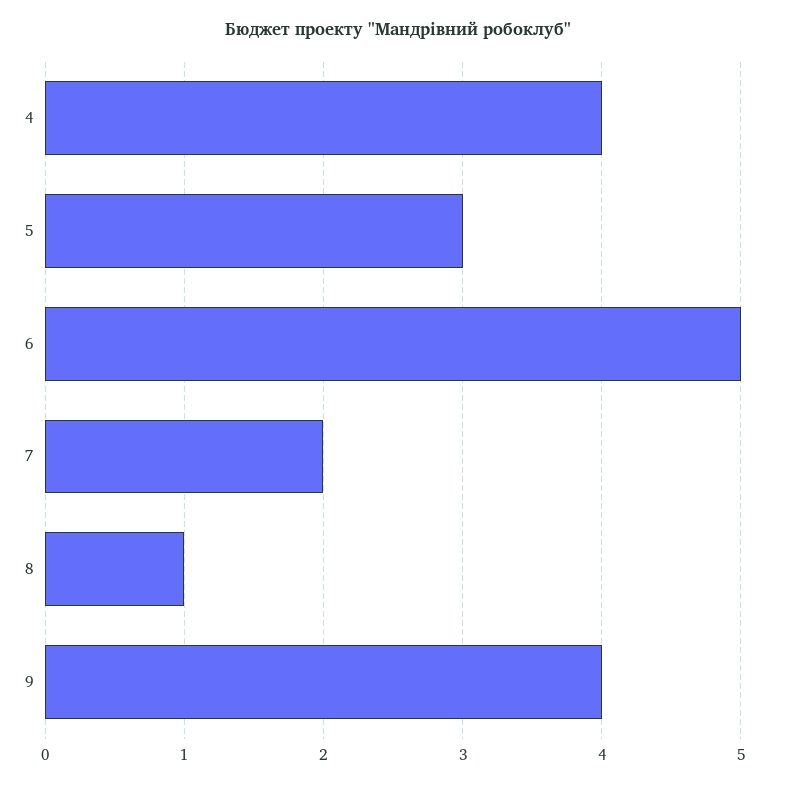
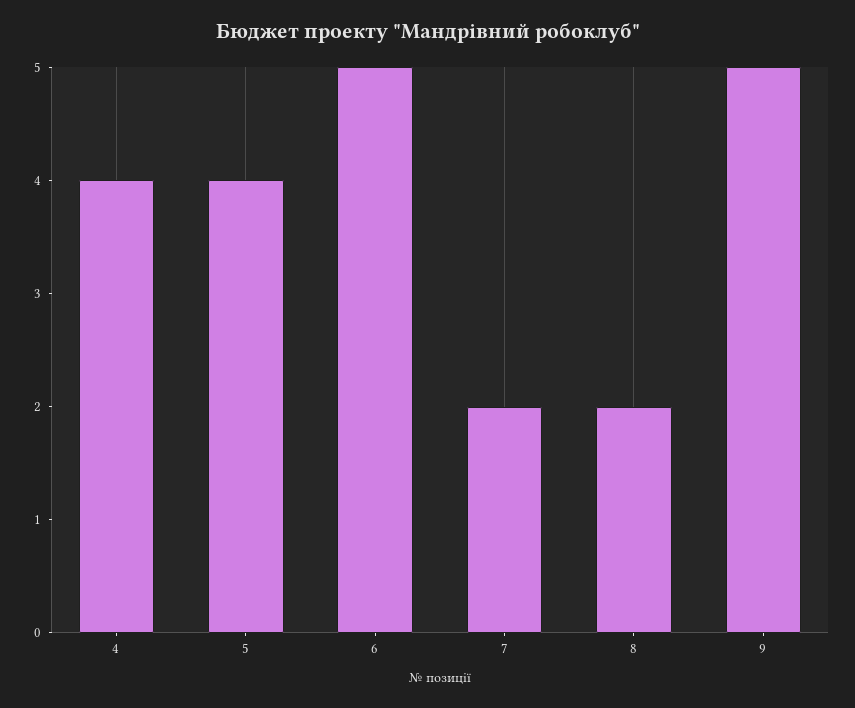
5: 3 -> 4
8: 1 -> 2
9: 4 -> 5

